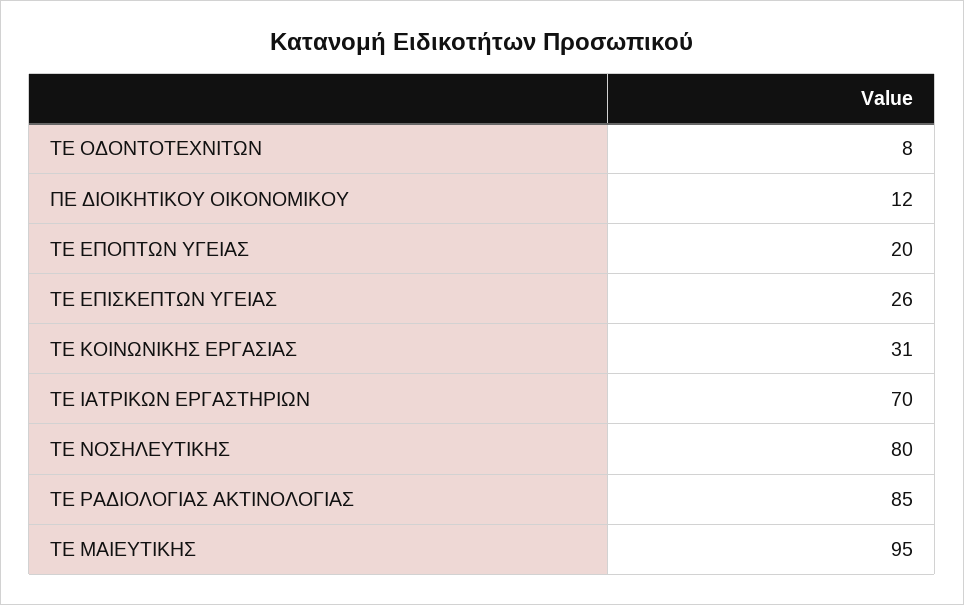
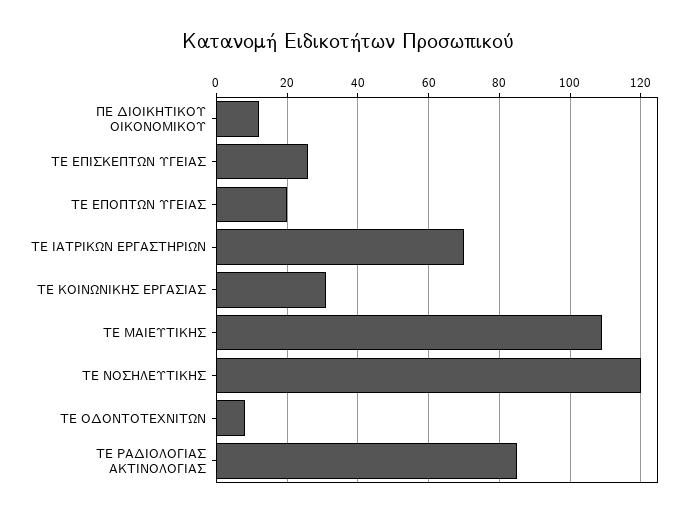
ΤΕ ΝΟΣΗΛΕΥΤΙΚΗΣ: 80 -> 120
ΤΕ ΜΑΙΕΥΤΙΚΗΣ: 95 -> 110

